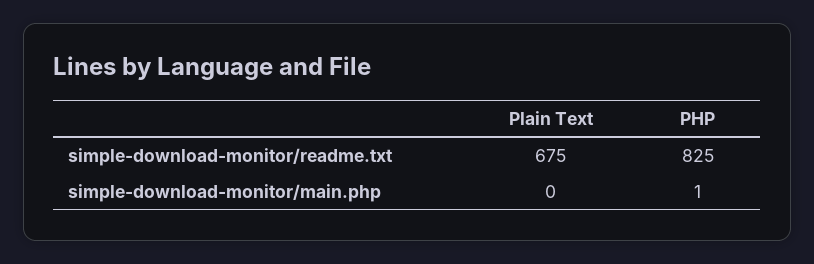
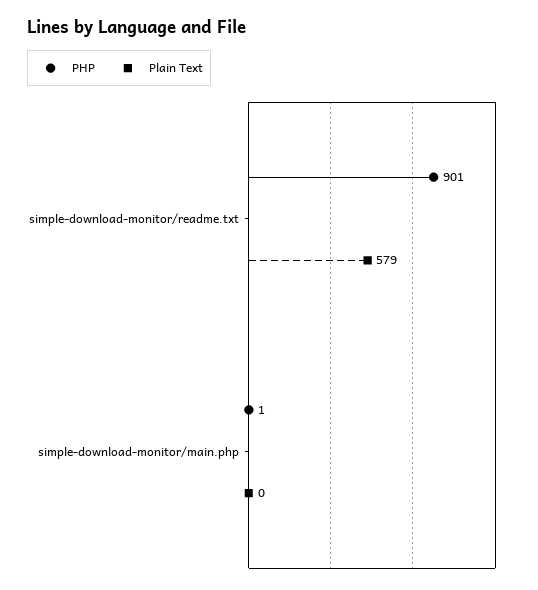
Plain Text, simple-download-monitor/readme.txt: 675 -> 579
PHP, simple-download-monitor/readme.txt: 825 -> 901

